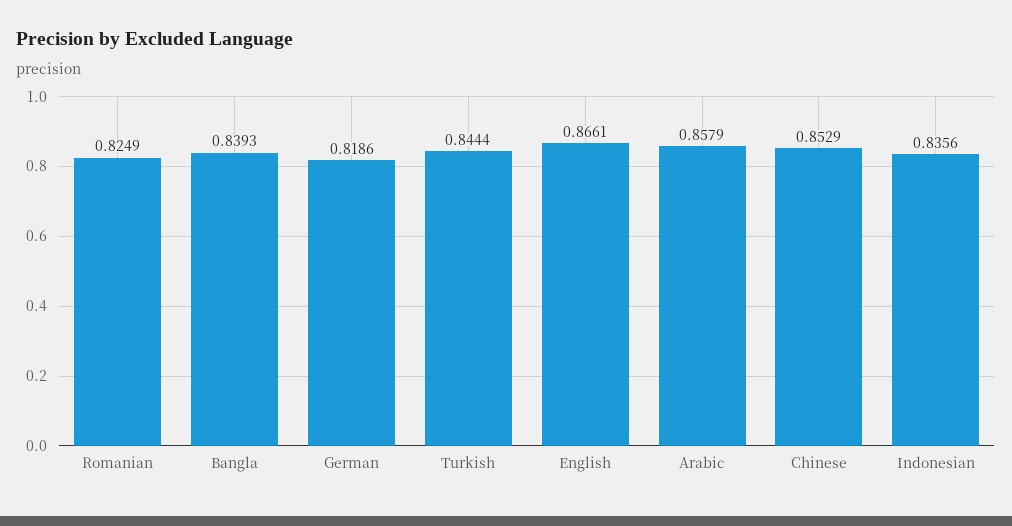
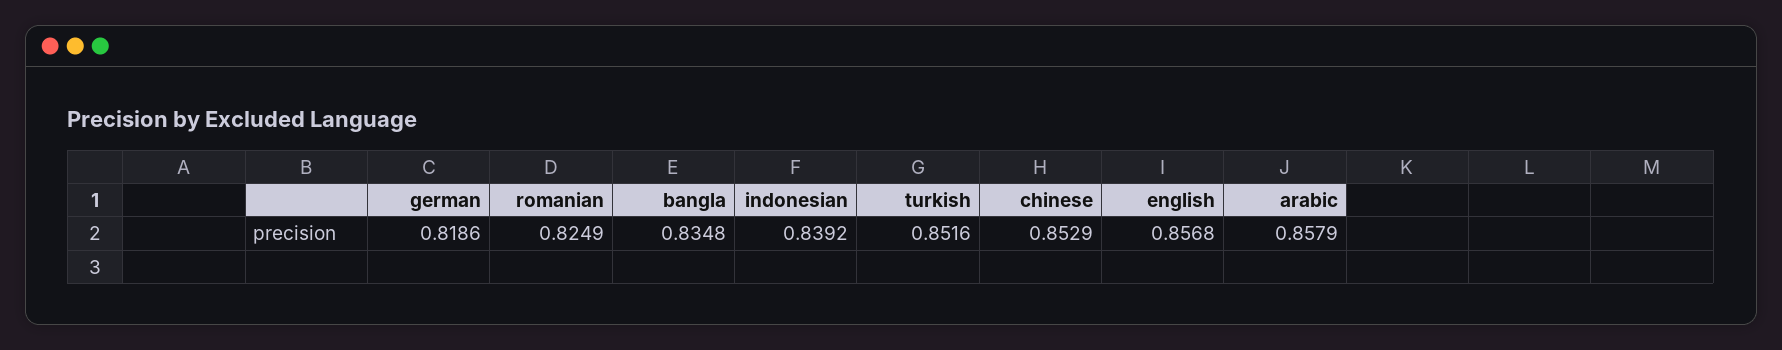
Bangla: 0.8393 -> 0.8348
Turkish: 0.8444 -> 0.8516
English: 0.8661 -> 0.8568
Indonesian: 0.8356 -> 0.8392

